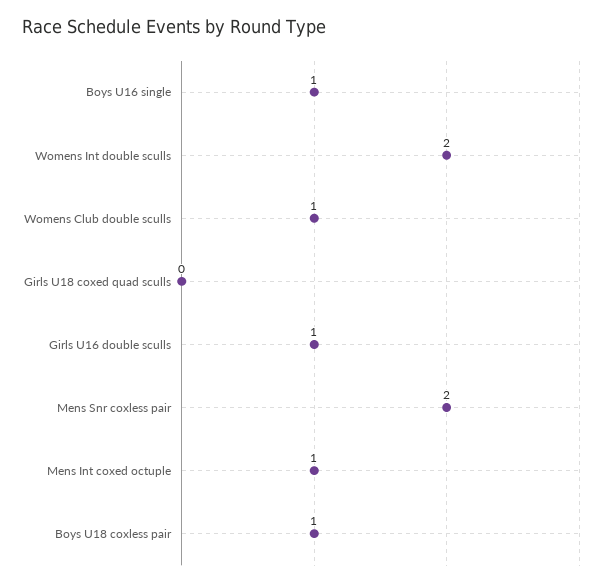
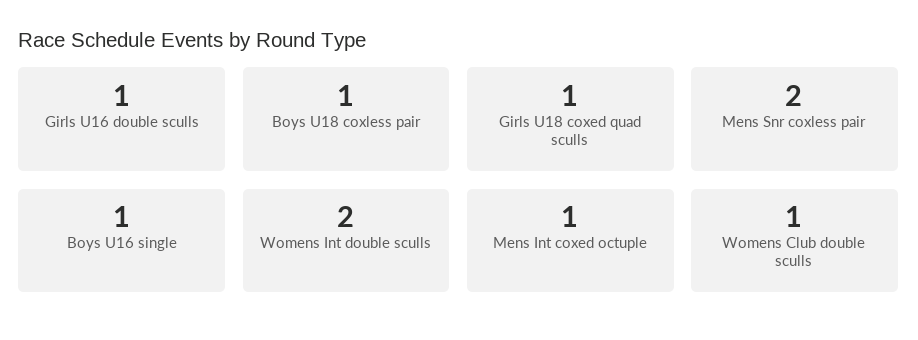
Girls U18 coxed quad sculls: 0 -> 1

